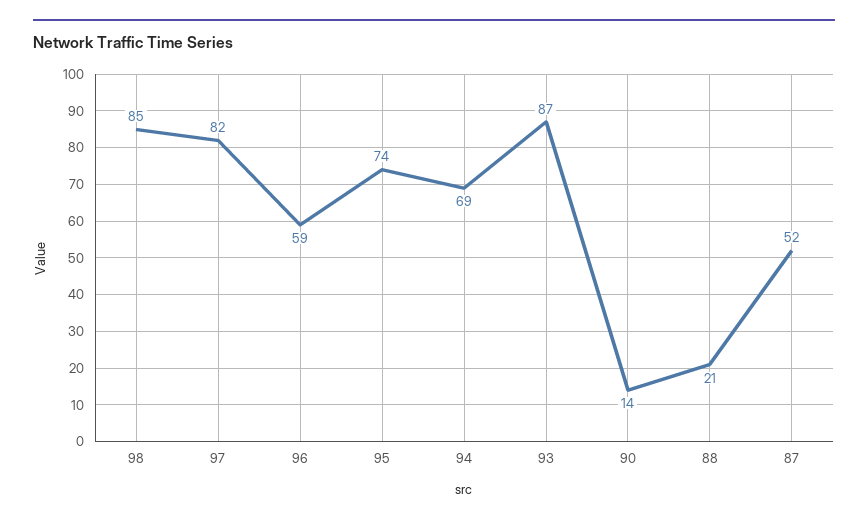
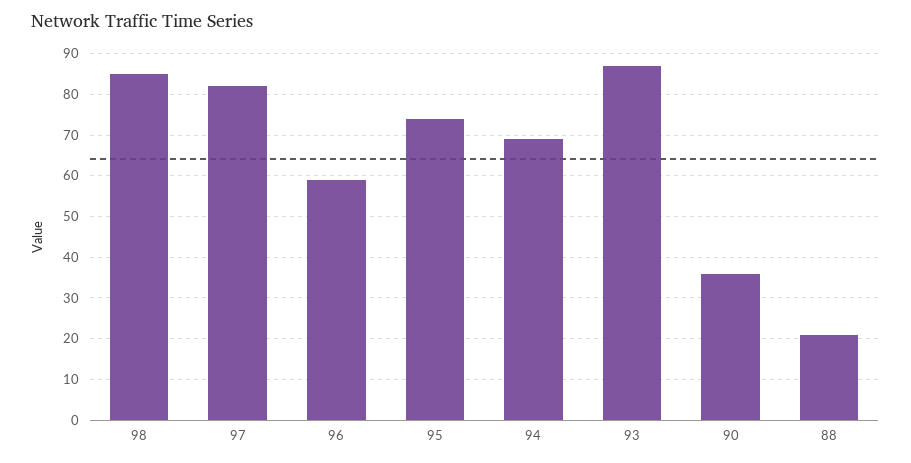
90: 14 -> 35
87: 52 -> none

